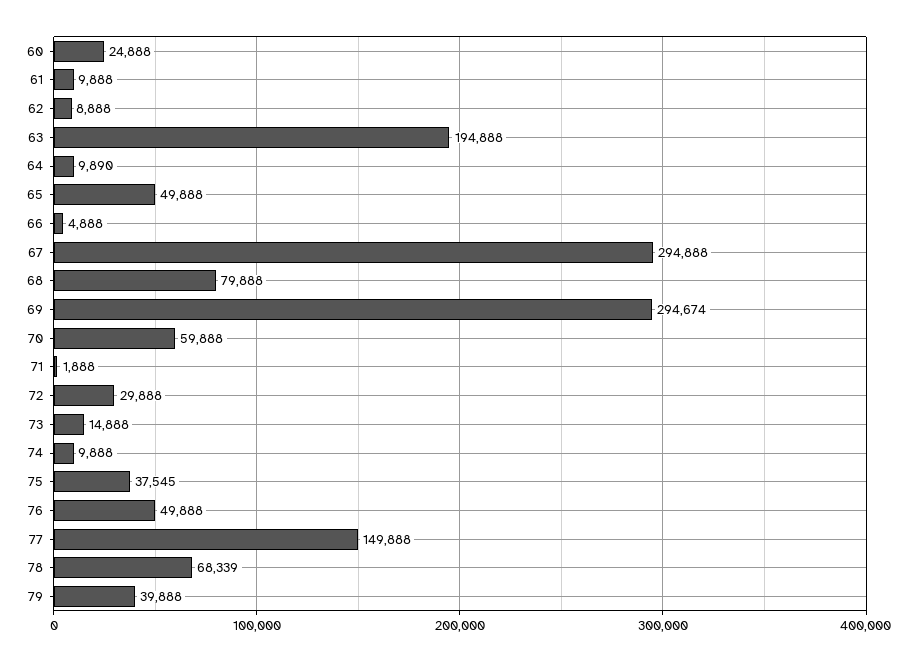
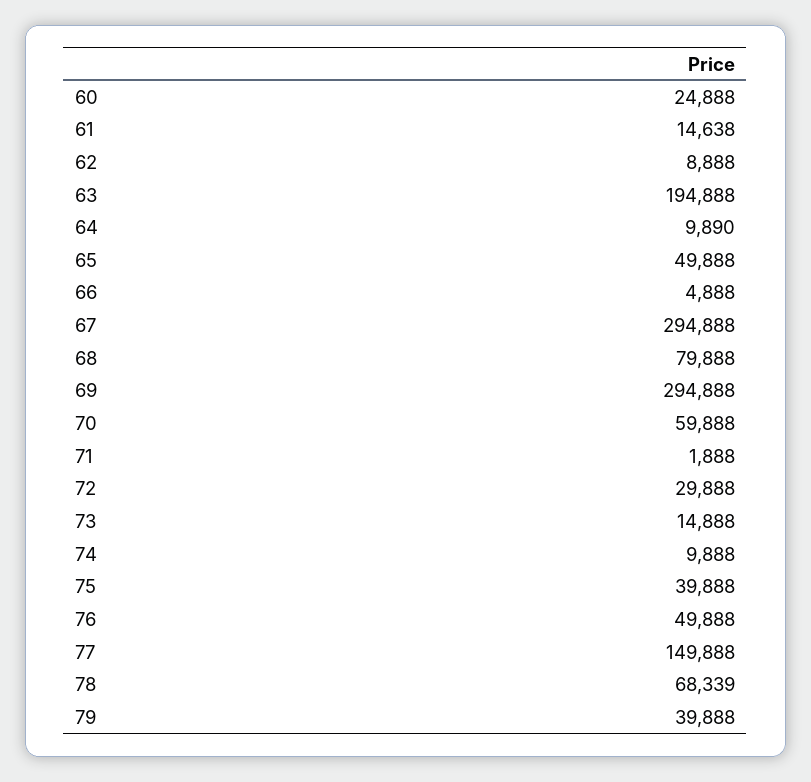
61: 9888 -> 14638
69: 294674 -> 294888
75: 37545 -> 39888

